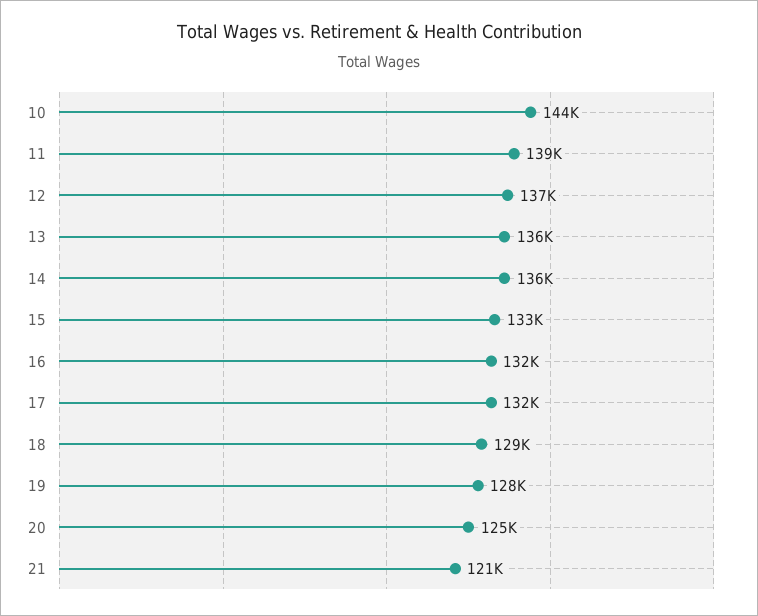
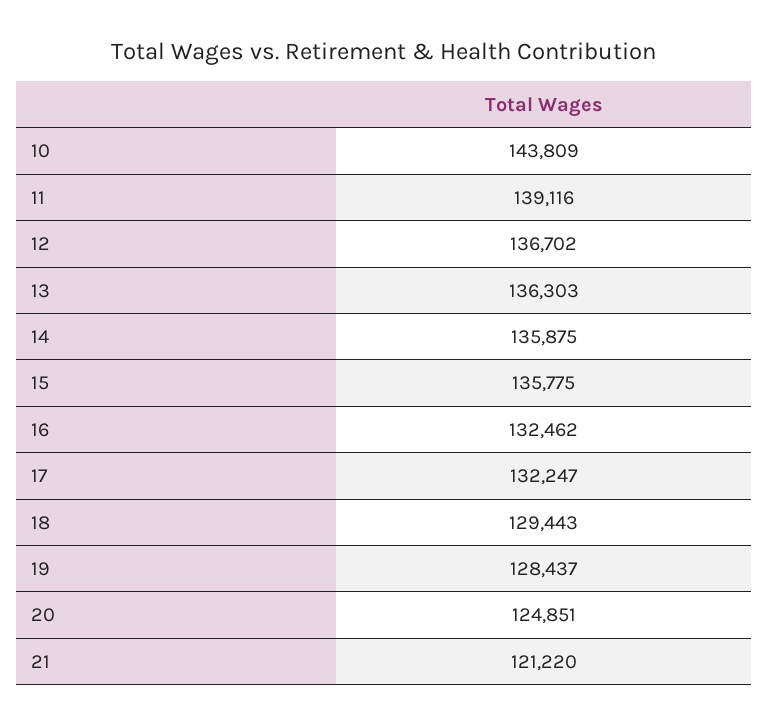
15: 133000 -> 135775

